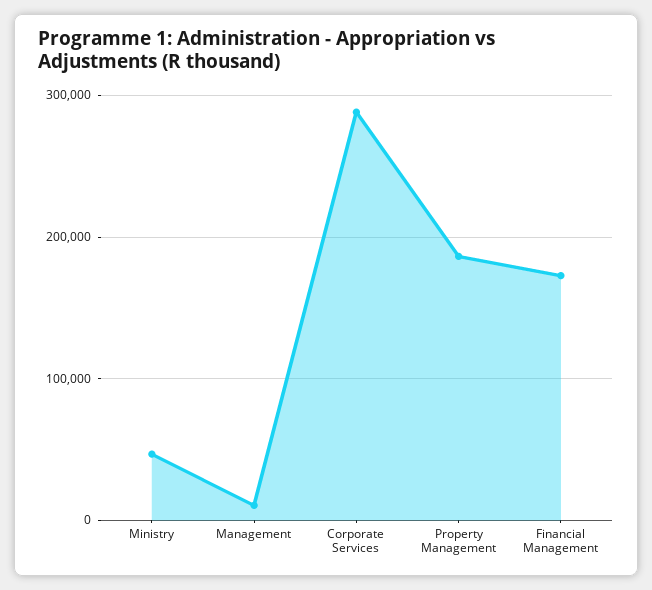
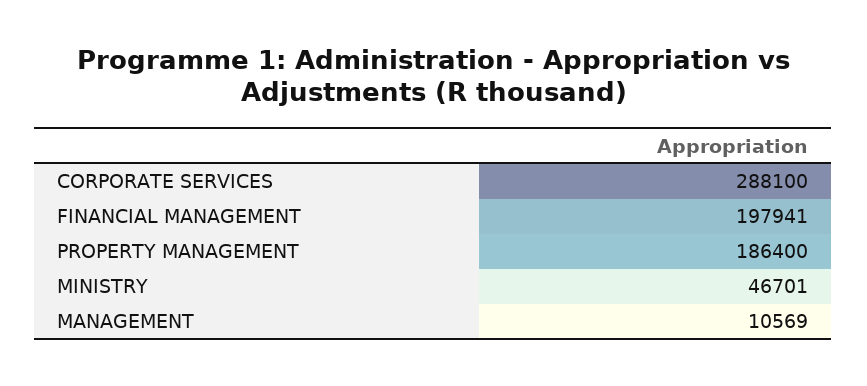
Financial Management: 170000 -> 197941

